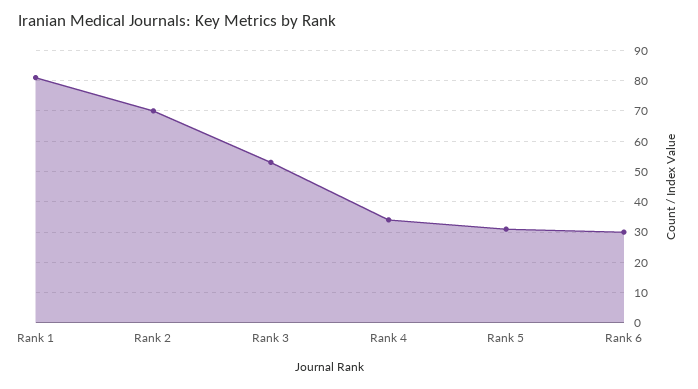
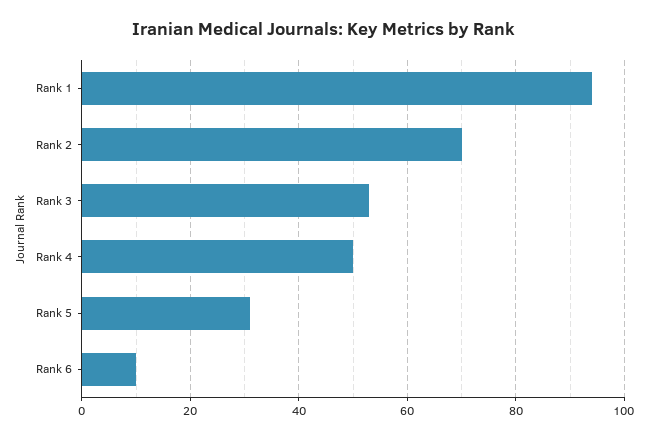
Rank 1: 80 -> 95
Rank 4: 35 -> 50
Rank 6: 30 -> 10

